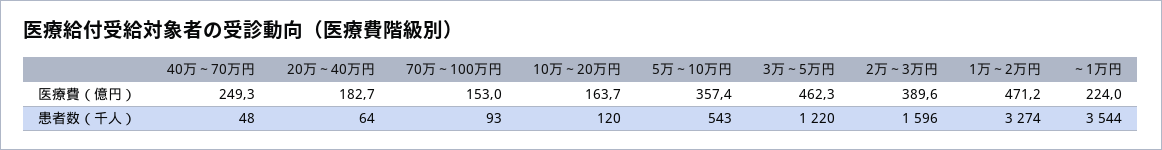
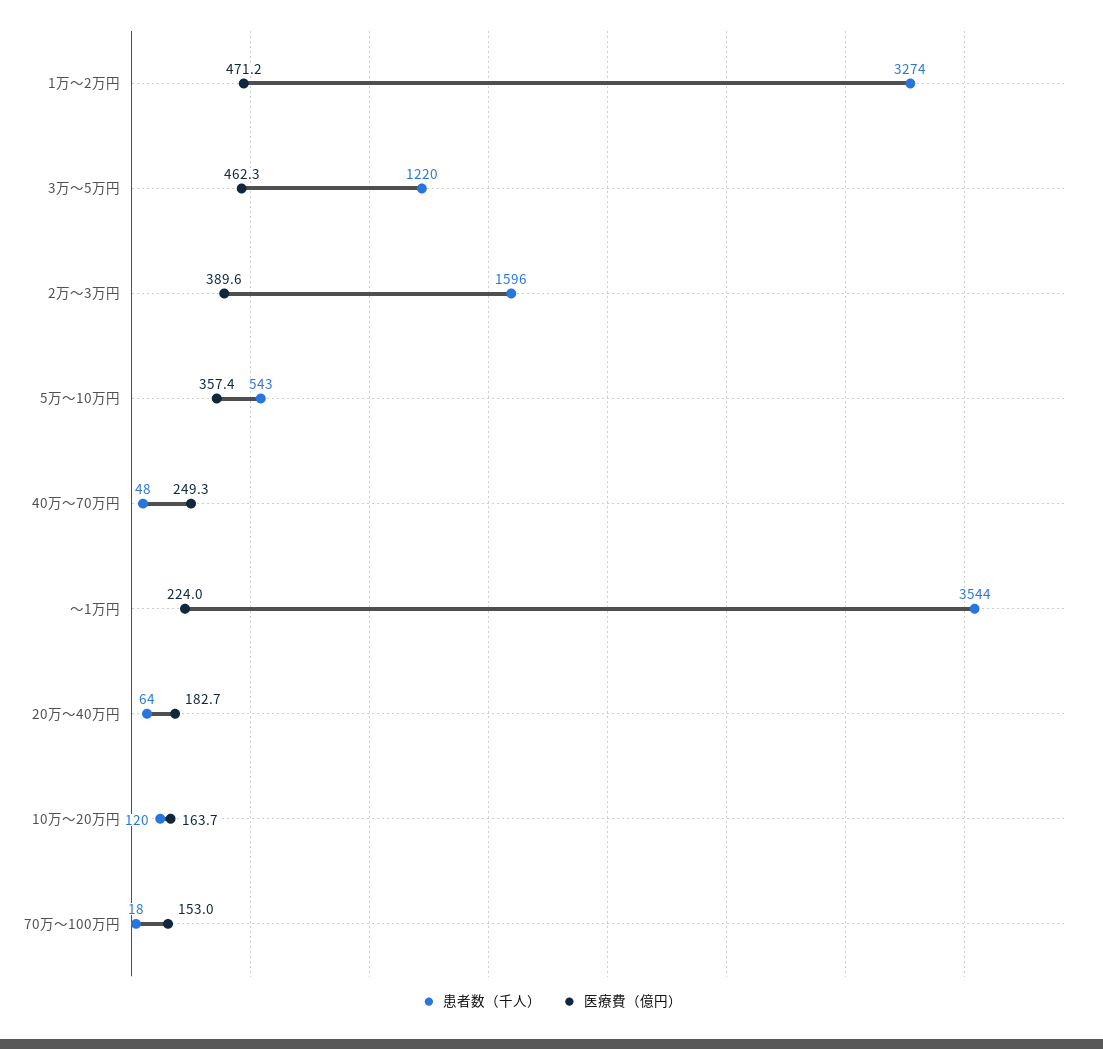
患者数（千人）, 70万～100万円: 93 -> 18

